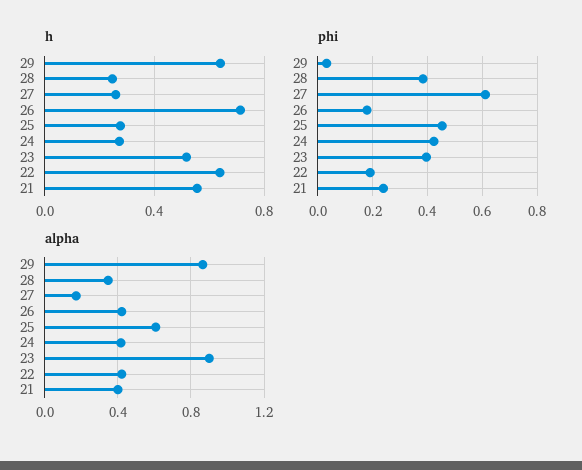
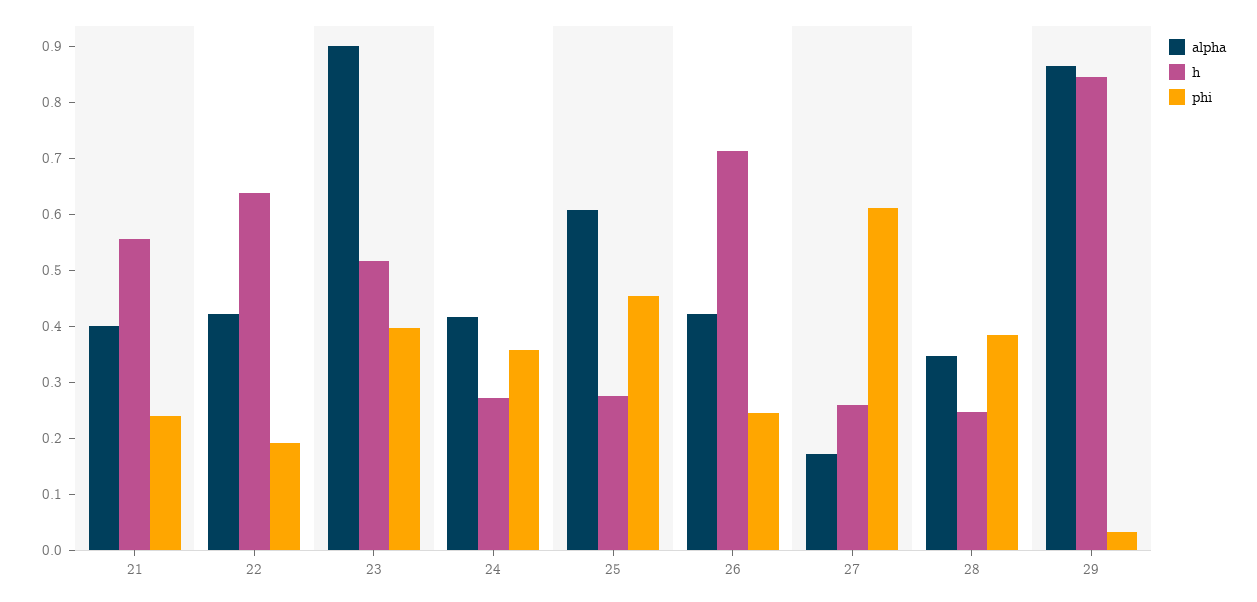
h, 29: 0.65 -> 0.84
phi, 26: 0.175 -> 0.24
phi, 24: 0.425 -> 0.36

